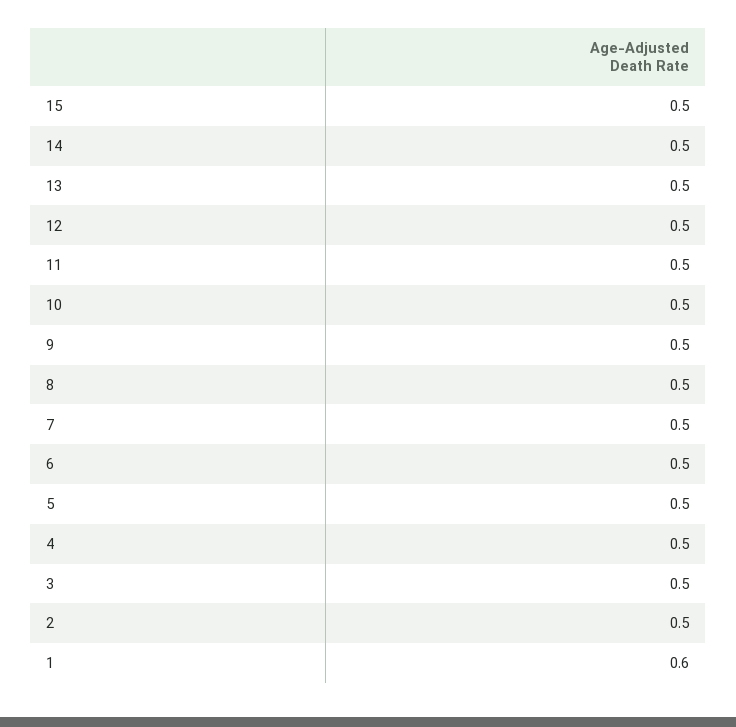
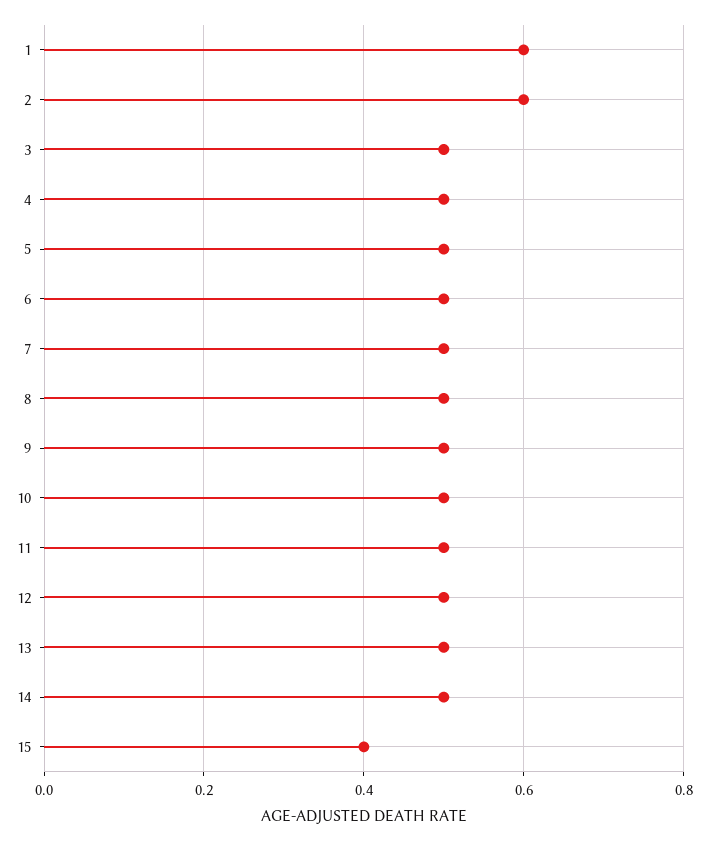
15: 0.5 -> 0.4
2: 0.5 -> 0.6

